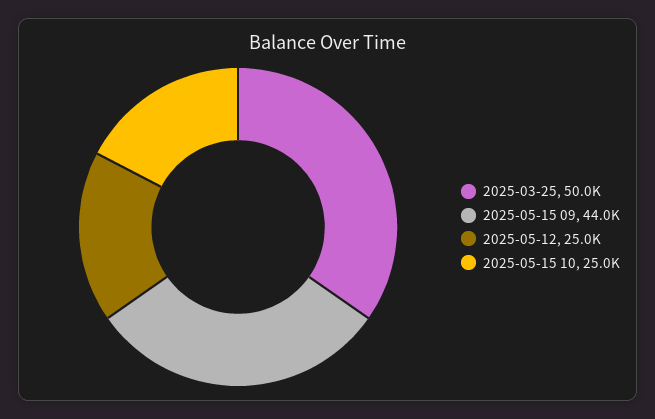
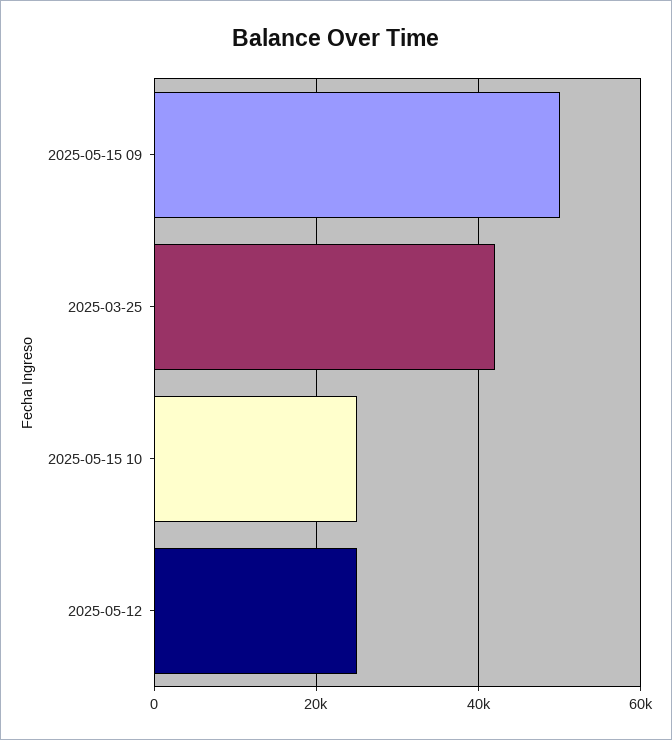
2025-03-25: 50000 -> 42000
2025-05-15 09: 44000 -> 50000

